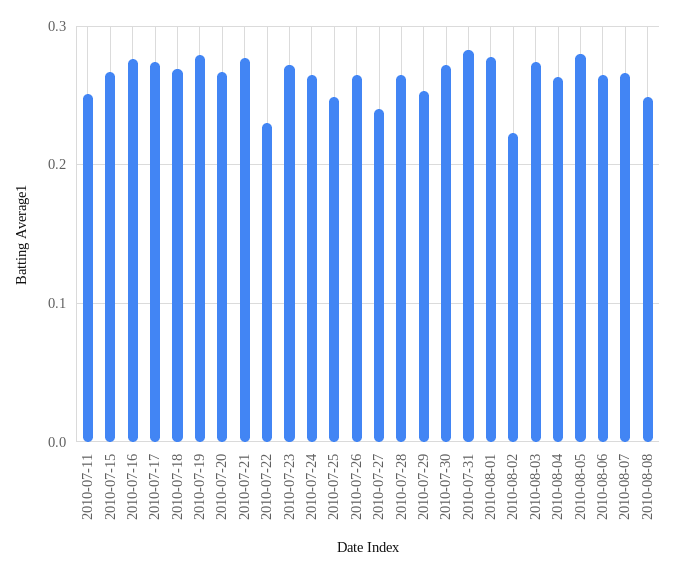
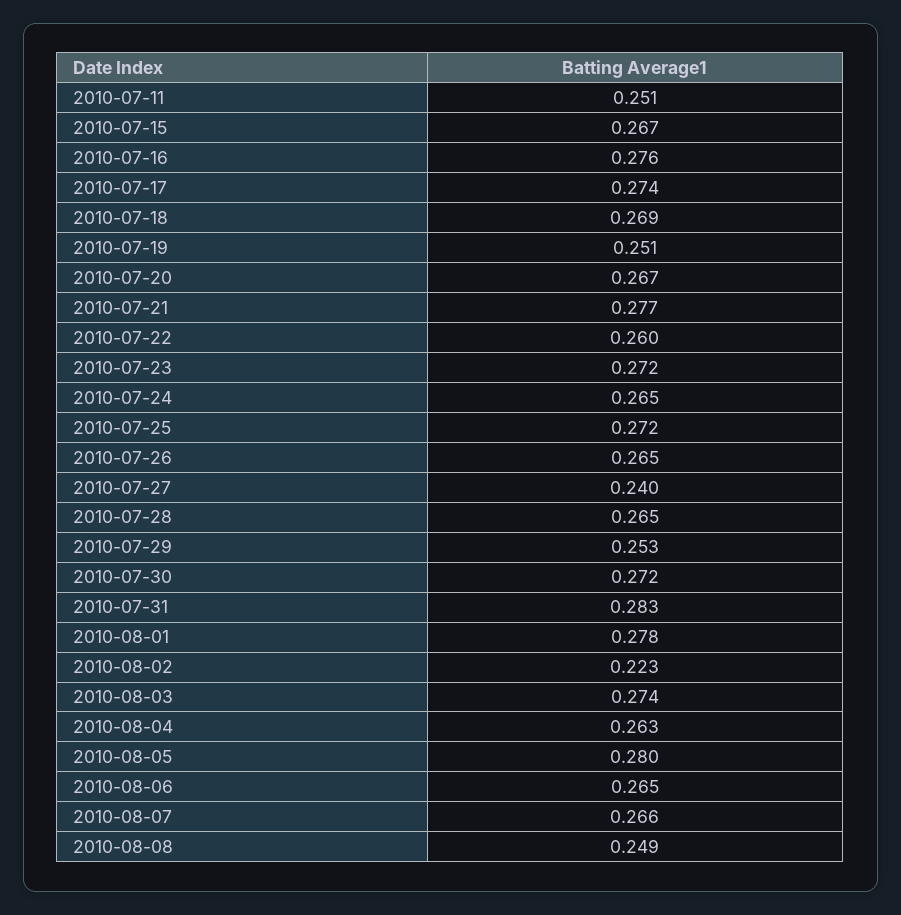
2010-07-19: 0.28 -> 0.251
2010-07-22: 0.23 -> 0.26
2010-07-25: 0.25 -> 0.272

